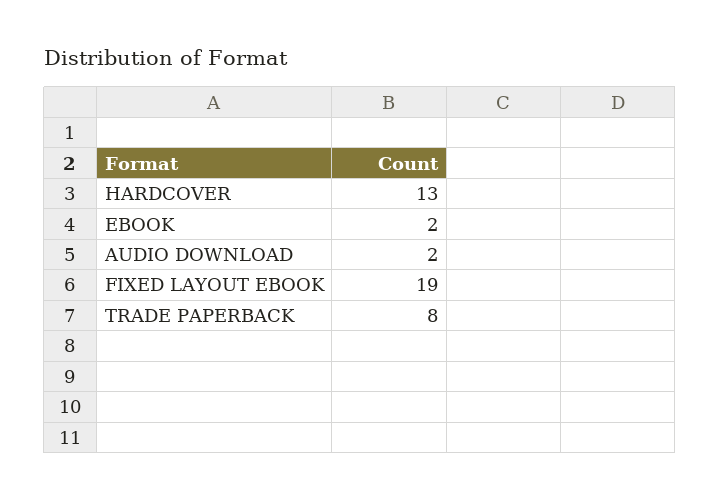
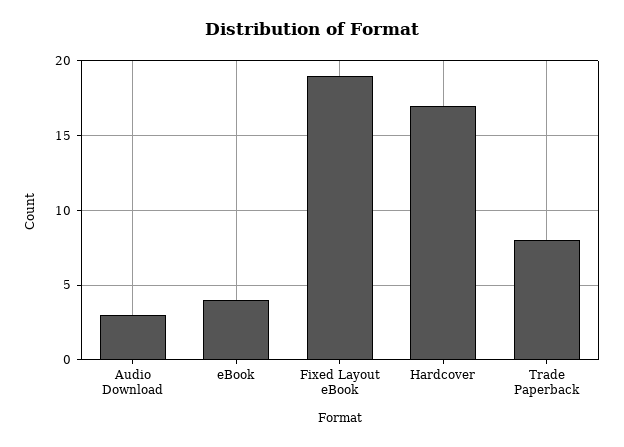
HARDCOVER: 13 -> 17
EBOOK: 2 -> 4
AUDIO DOWNLOAD: 2 -> 3

